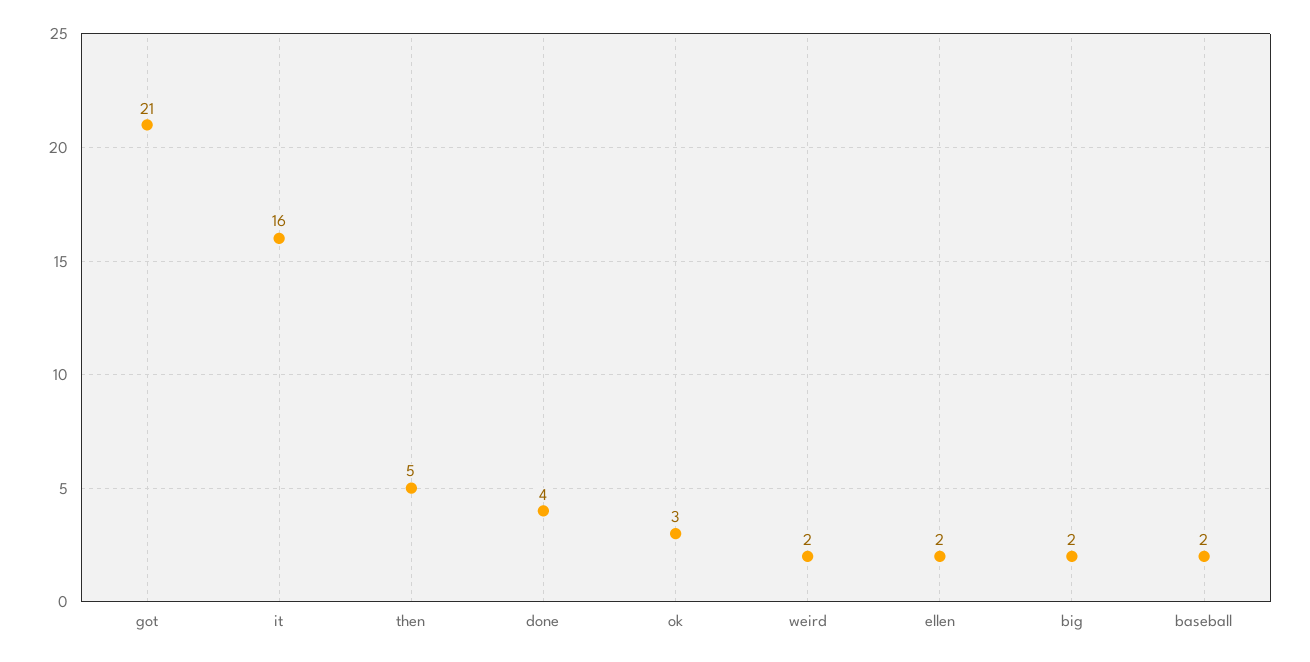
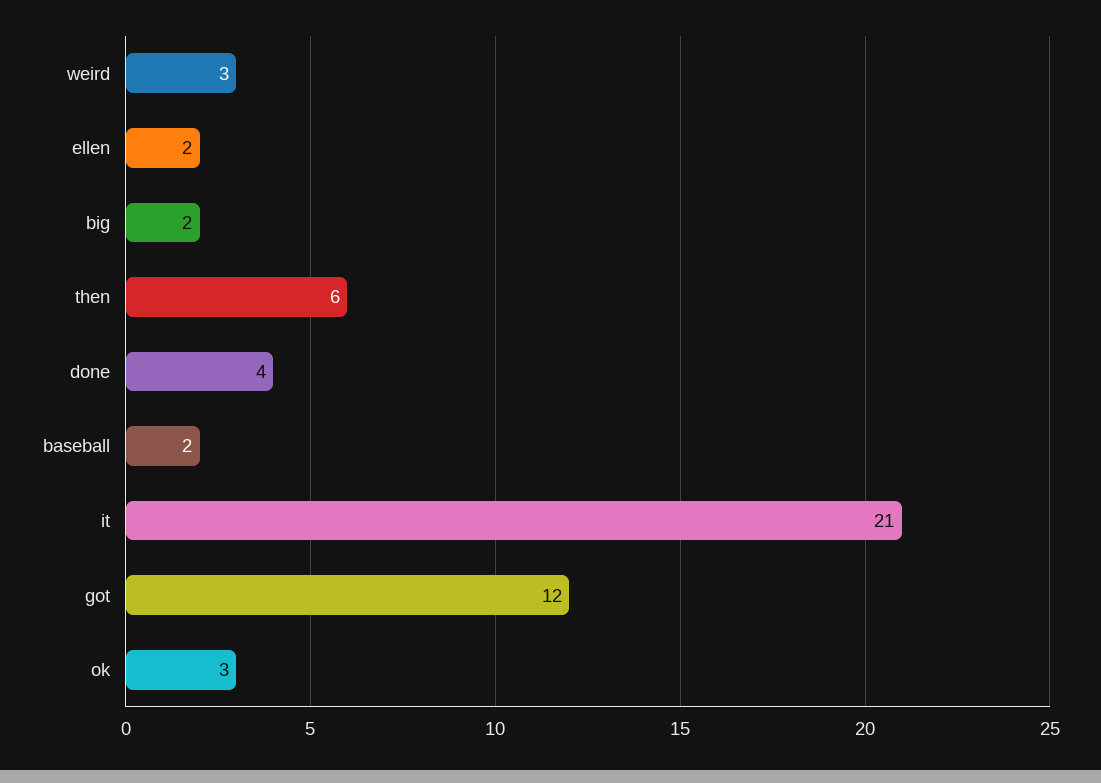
got: 21 -> 12
it: 16 -> 21
then: 5 -> 6
weird: 2 -> 3

